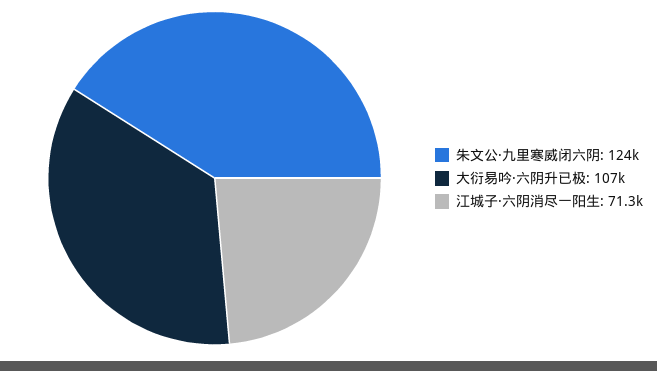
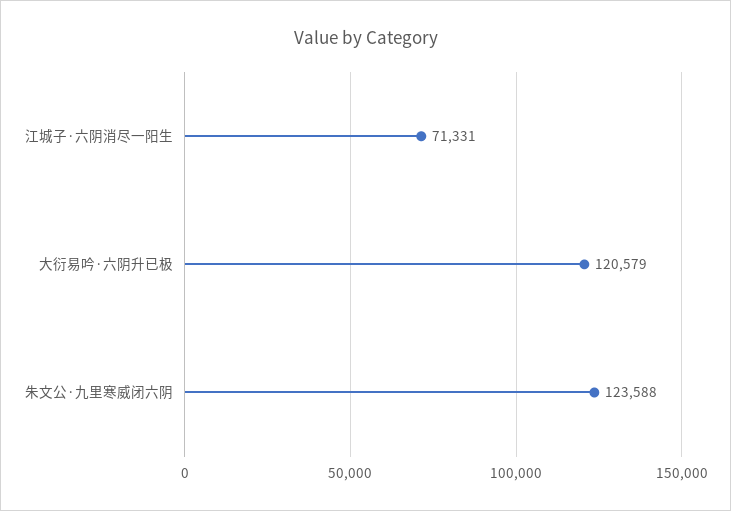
大衍易吟·六阴升已极: 107000 -> 120579

